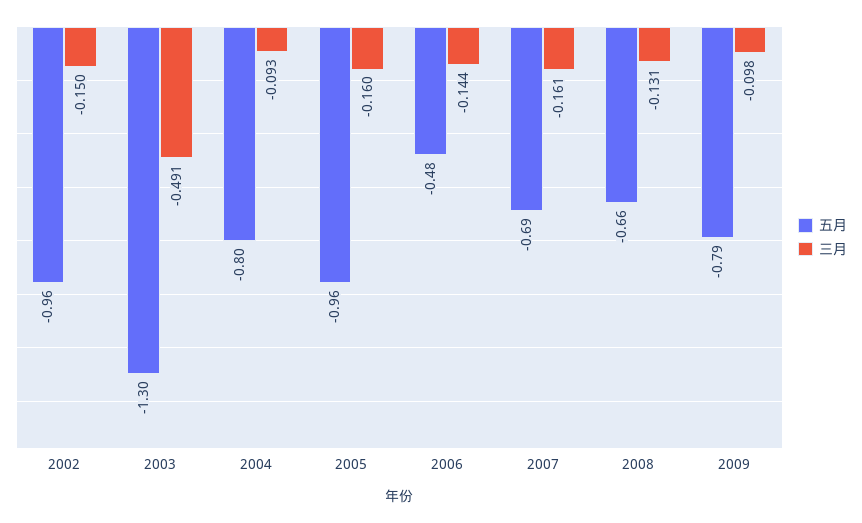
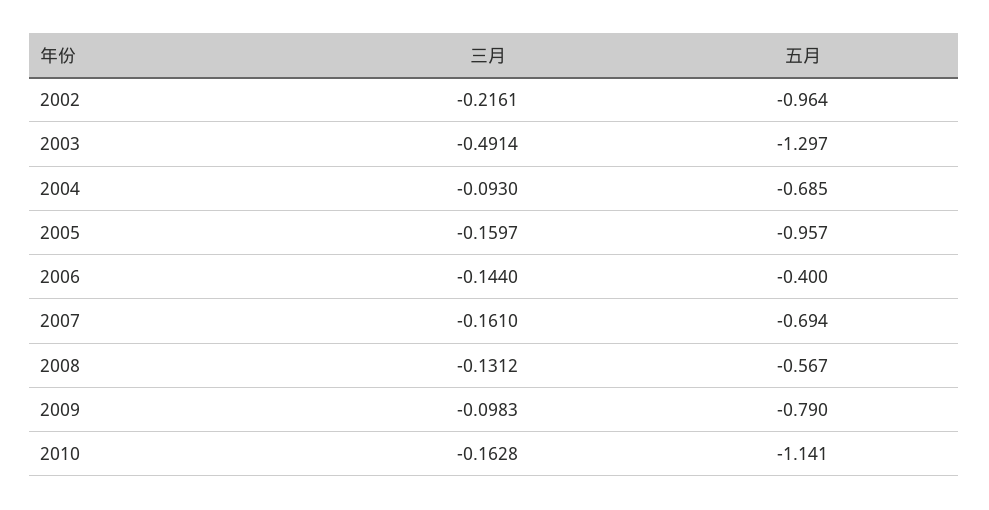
三月, 2002: -0.15 -> -0.2161
五月, 2004: -0.8 -> -0.685
五月, 2006: -0.48 -> -0.4
五月, 2008: -0.66 -> -0.567
三月, 2010: none -> -0.1628
五月, 2010: none -> -1.141

